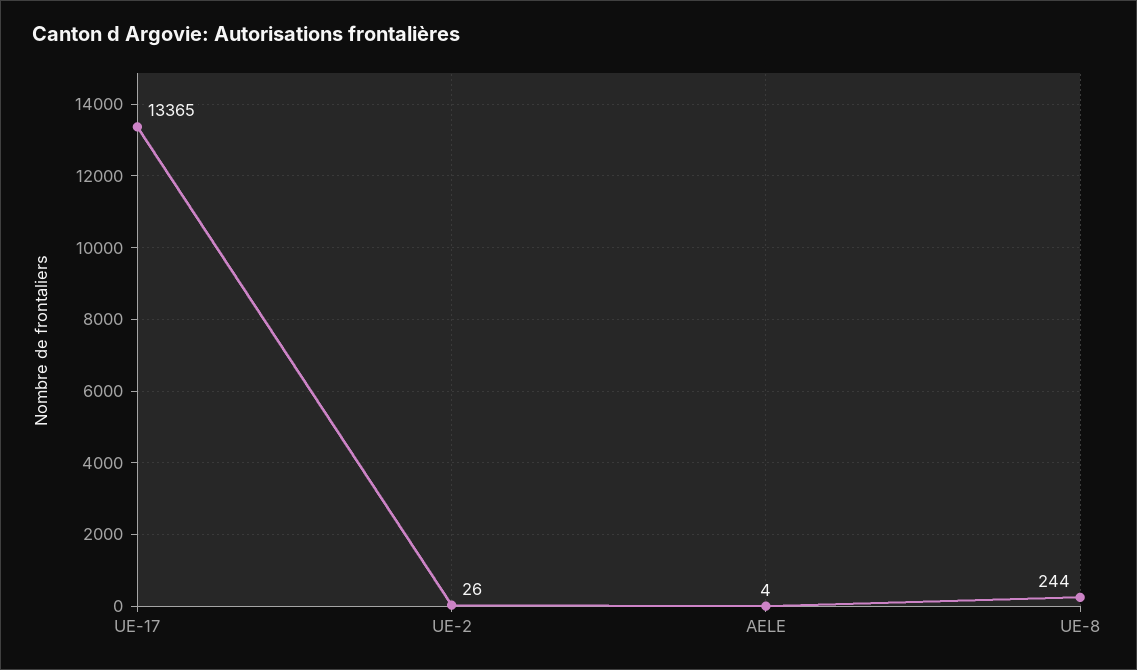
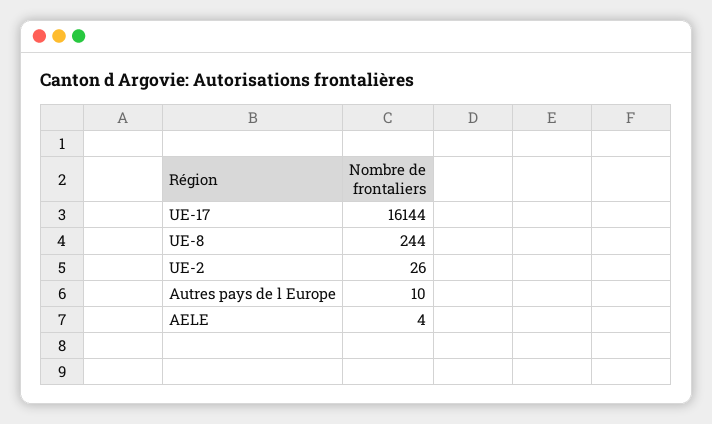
UE-17: 13365 -> 16144
Autres pays de l Europe: none -> 10

